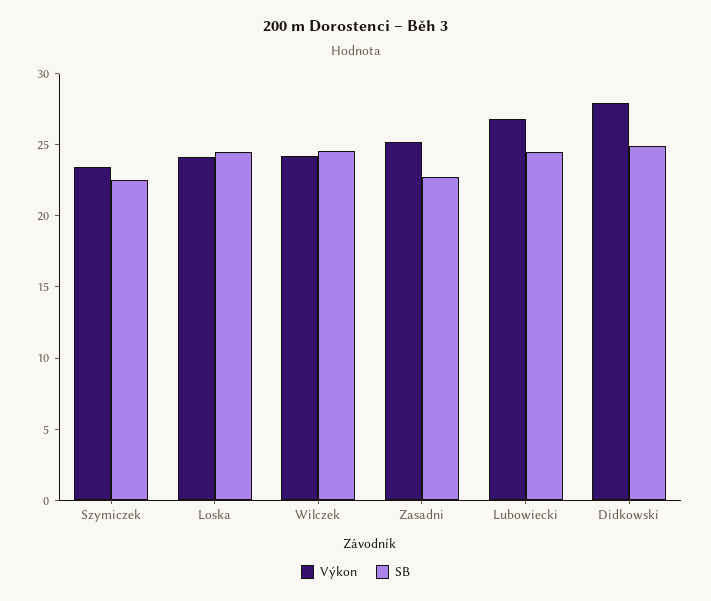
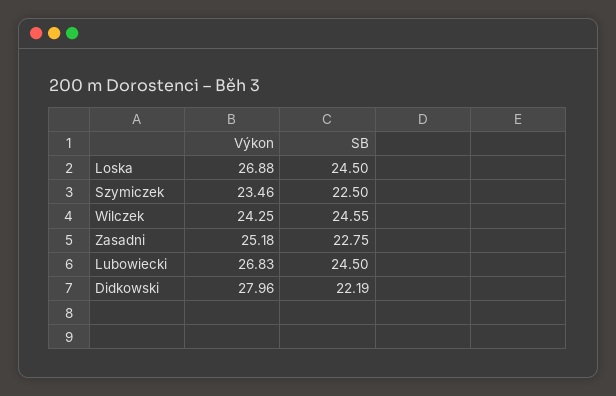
Výkon, Loska: 24 -> 26.88
SB, Didkowski: 25 -> 22.19

